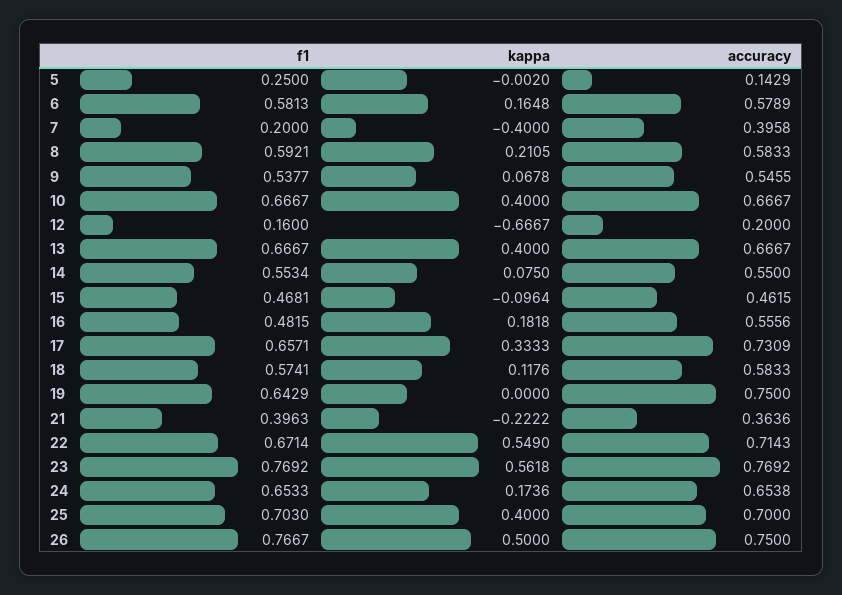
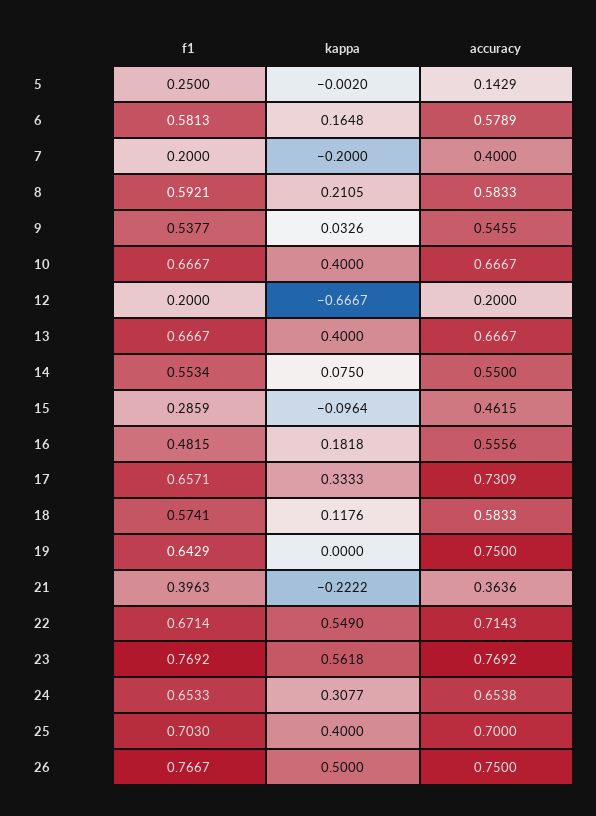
kappa, 7: -0.4 -> -0.2
accuracy, 7: 0.3958 -> 0.4
kappa, 9: 0.0678 -> 0.0326
f1, 12: 0.16 -> 0.2
f1, 15: 0.4681 -> 0.2859
kappa, 24: 0.1736 -> 0.3077

